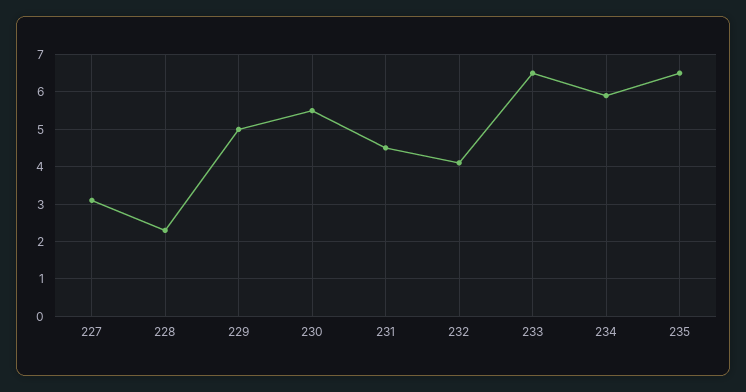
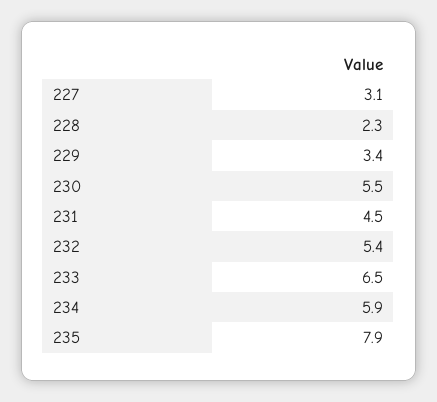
229: 5 -> 3.4
232: 4 -> 5.4
235: 6.5 -> 7.9

